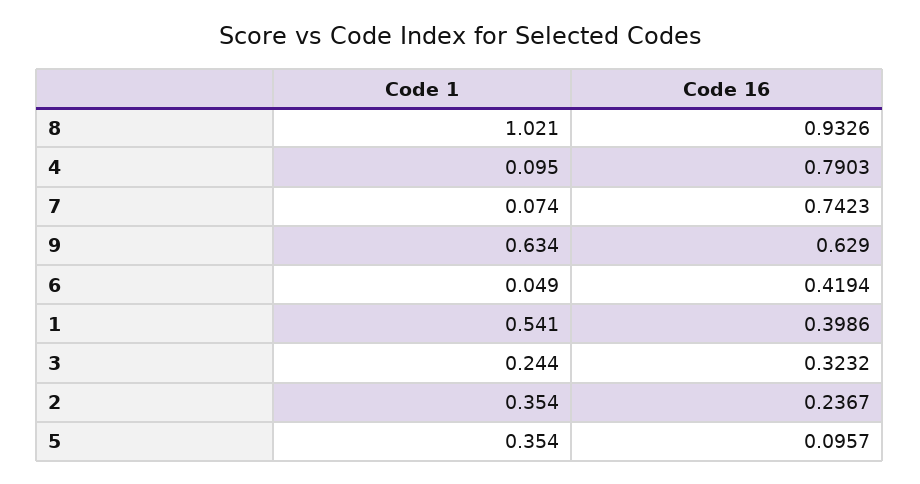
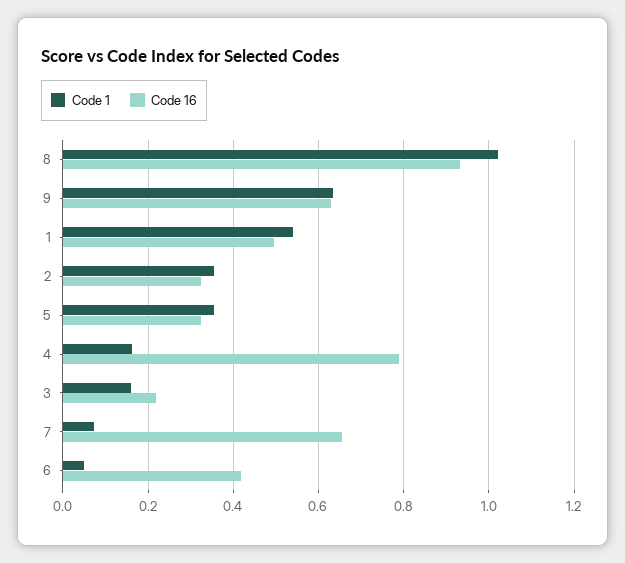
Code 1, 4: 0.095 -> 0.16
Code 16, 7: 0.7423 -> 0.66
Code 16, 1: 0.3986 -> 0.5
Code 1, 3: 0.244 -> 0.16
Code 16, 3: 0.3232 -> 0.22
Code 16, 2: 0.2367 -> 0.32
Code 16, 5: 0.0957 -> 0.32

